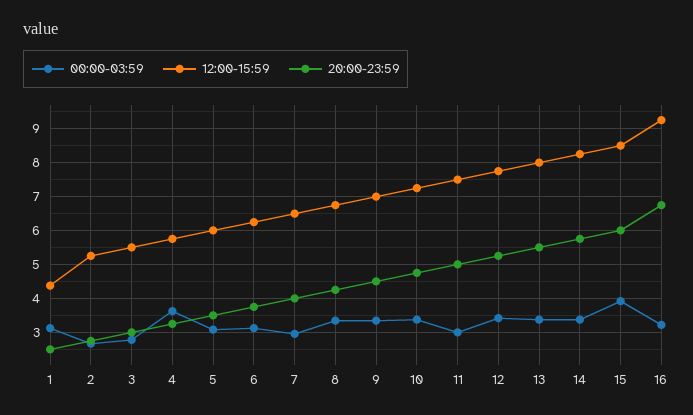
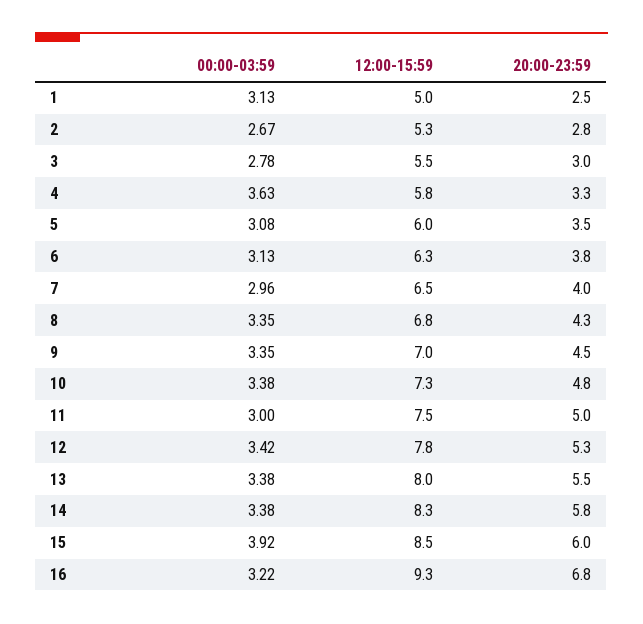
12:00-15:59, 1: 4.4 -> 5

